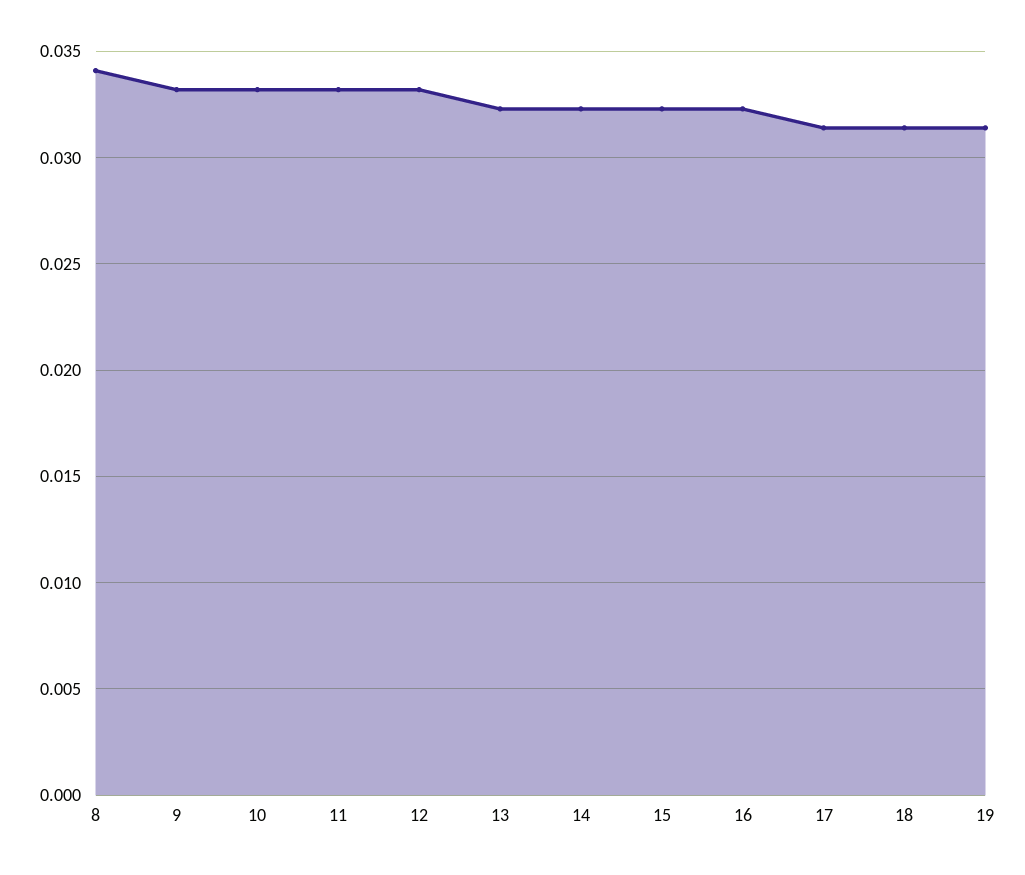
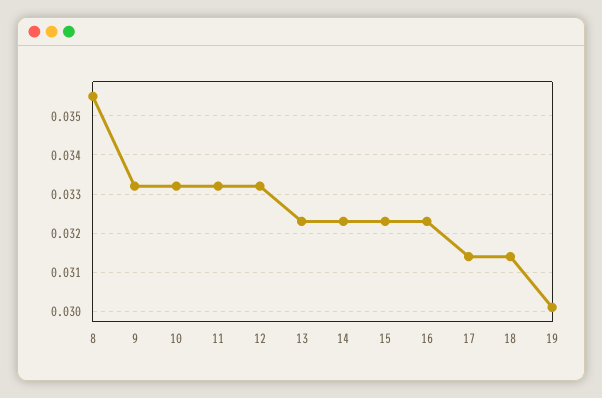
8: 0.034 -> 0.0355
19: 0.0315 -> 0.03

